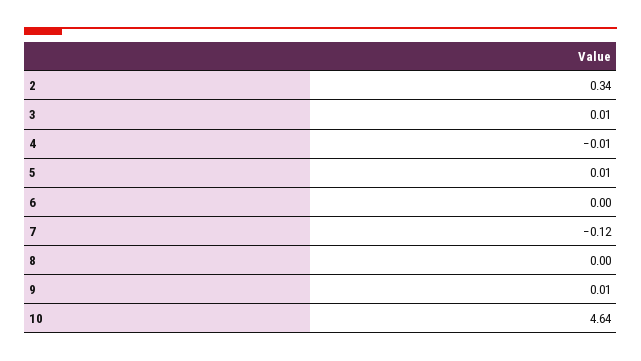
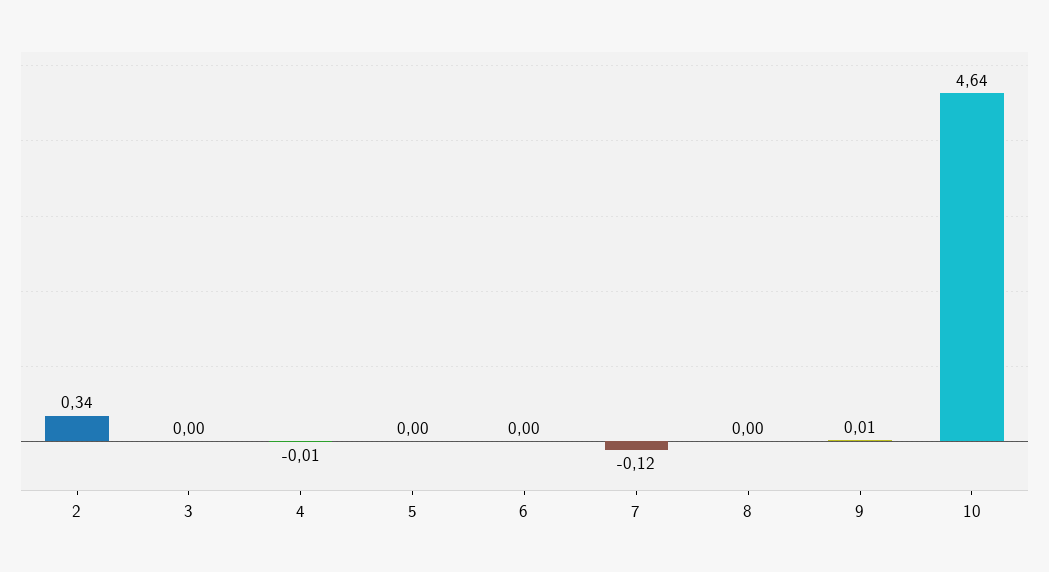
3: 0.01 -> 0
5: 0.01 -> 0

